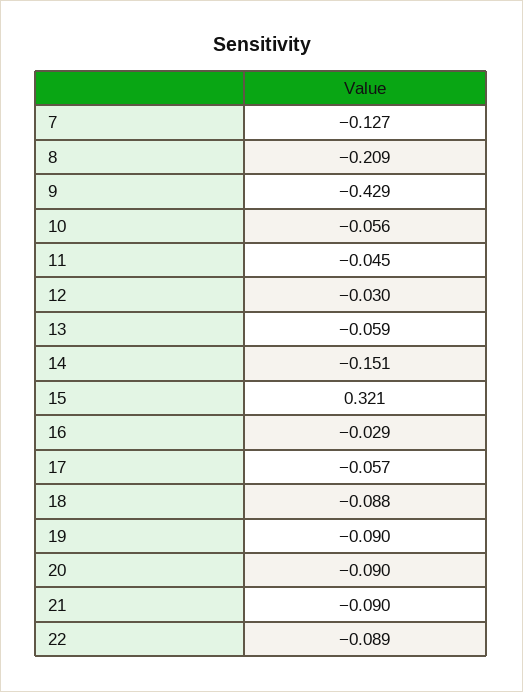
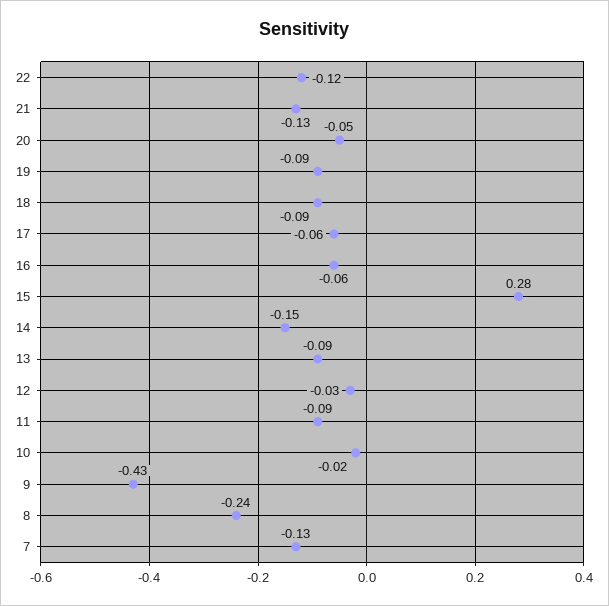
8: -0.209 -> -0.24
10: -0.056 -> -0.02
11: -0.045 -> -0.09
13: -0.059 -> -0.09
15: 0.321 -> 0.28
16: -0.029 -> -0.06
20: -0.09 -> -0.05
21: -0.09 -> -0.13
22: -0.089 -> -0.12

